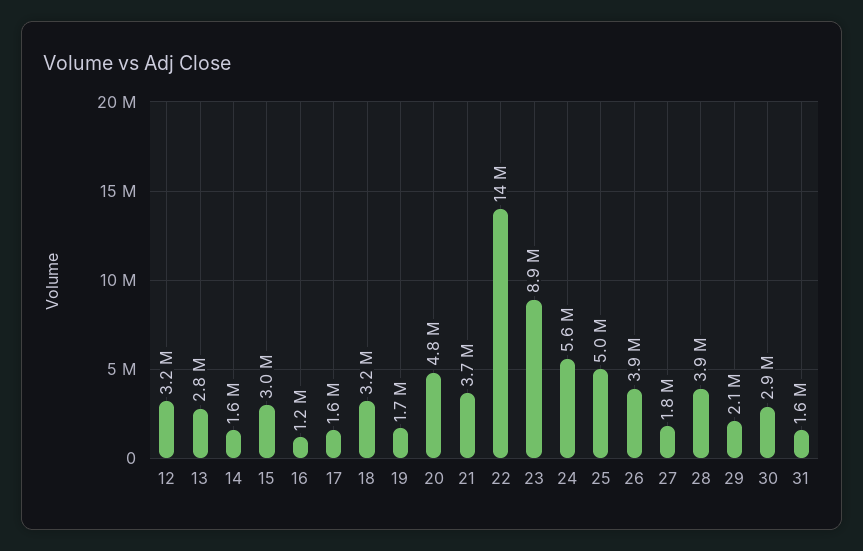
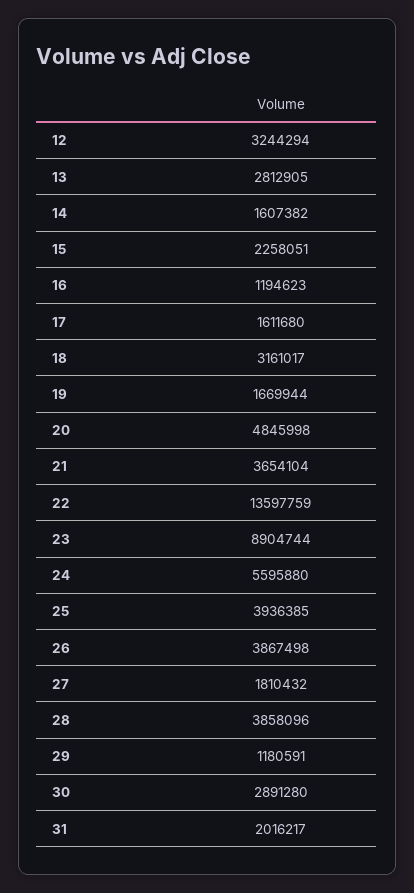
15: 3000000 -> 2258051
25: 5000000 -> 3936385
29: 2100000 -> 1180591
31: 1600000 -> 2016217

